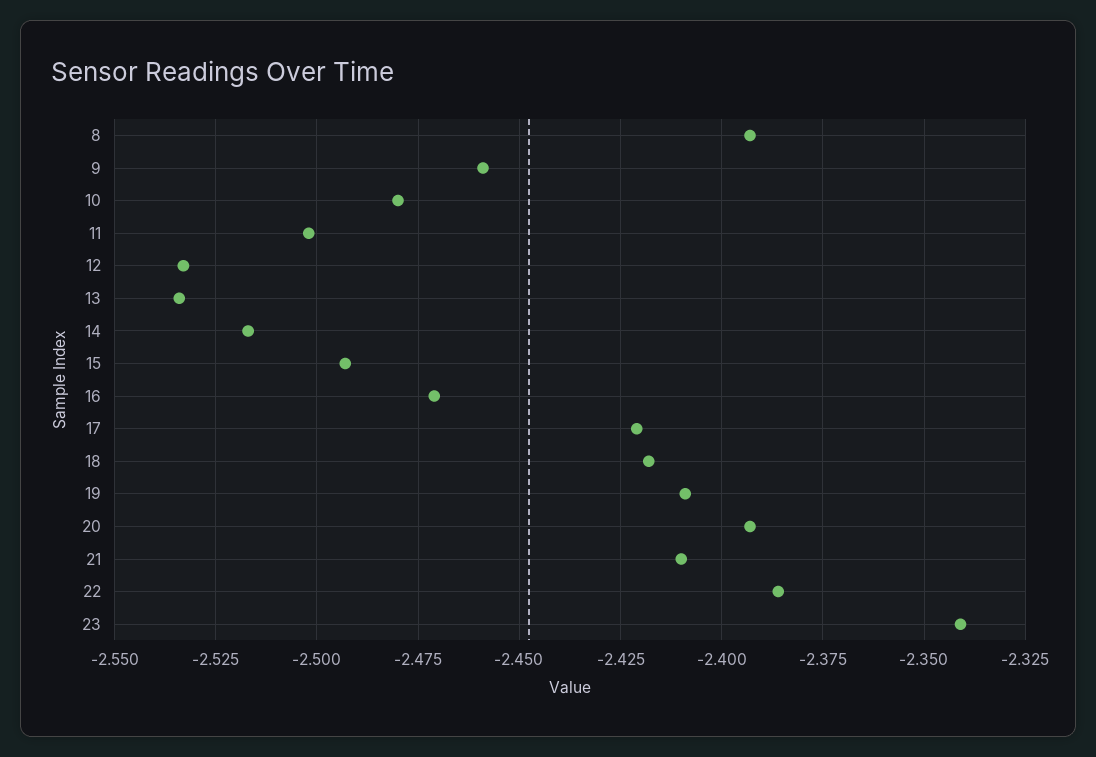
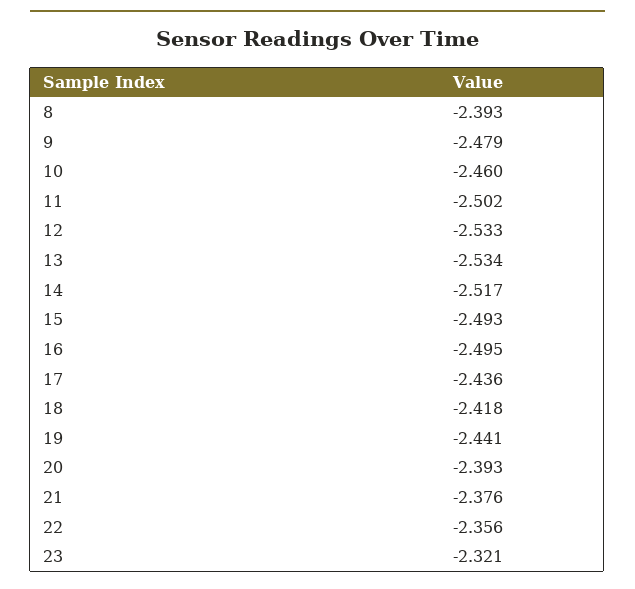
9: -2.46 -> -2.479
10: -2.48 -> -2.46
16: -2.47 -> -2.495
17: -2.42 -> -2.436
19: -2.41 -> -2.441
21: -2.41 -> -2.376
22: -2.385 -> -2.356
23: -2.34 -> -2.321

